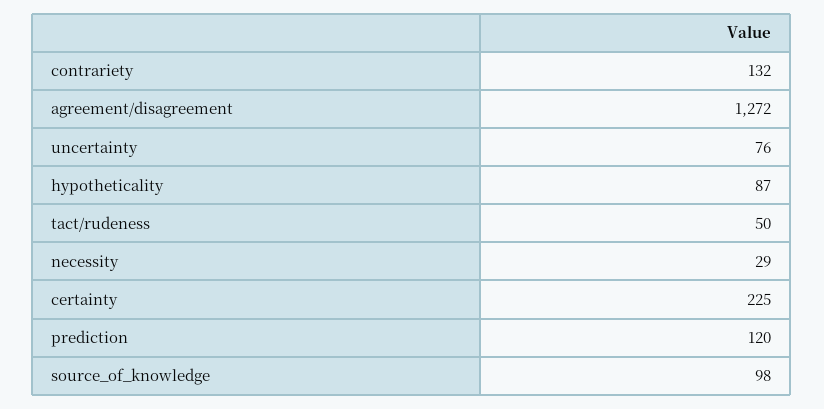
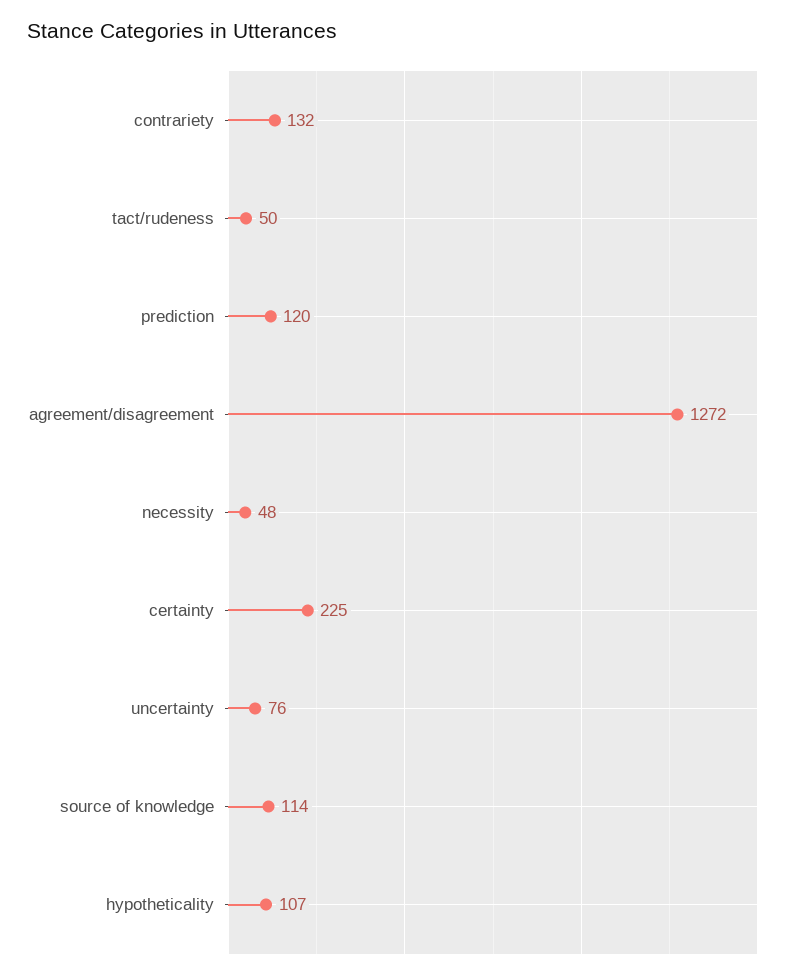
hypotheticality: 87 -> 107
necessity: 29 -> 48
source_of_knowledge: 98 -> 114

